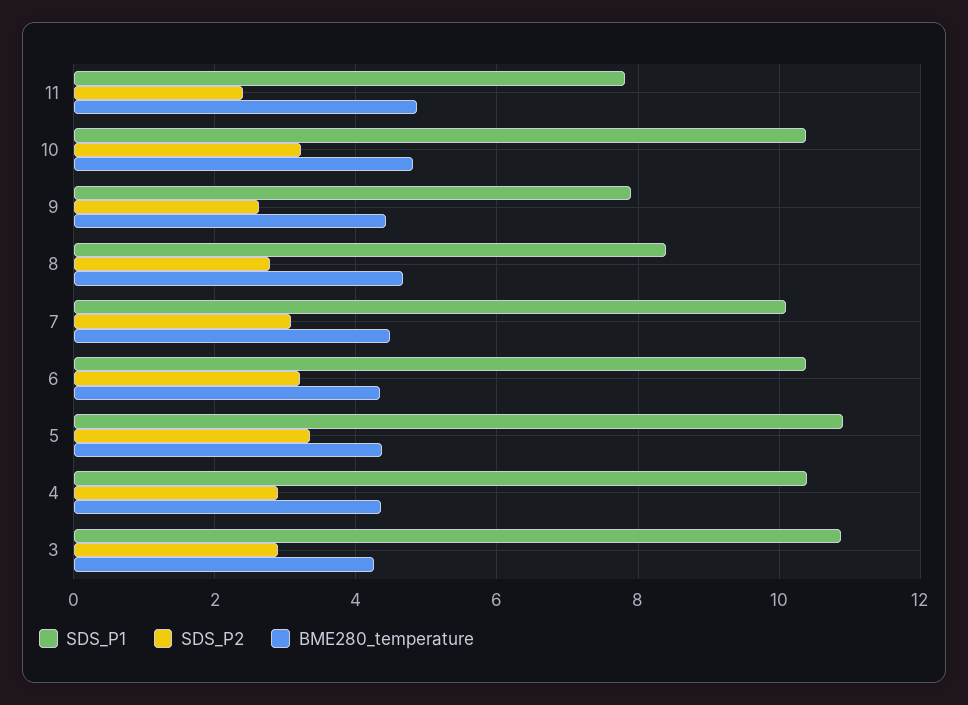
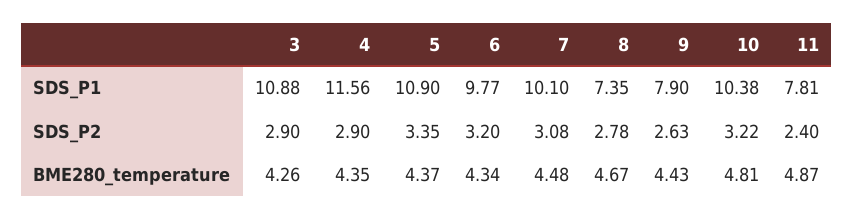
SDS_P1, 8: 8.4 -> 7.35
SDS_P1, 6: 10.4 -> 9.77
SDS_P1, 4: 10.4 -> 11.56

